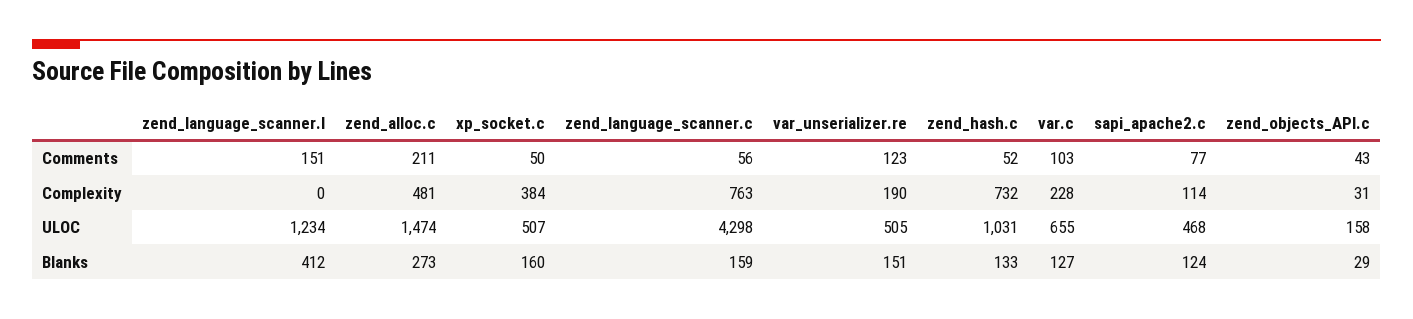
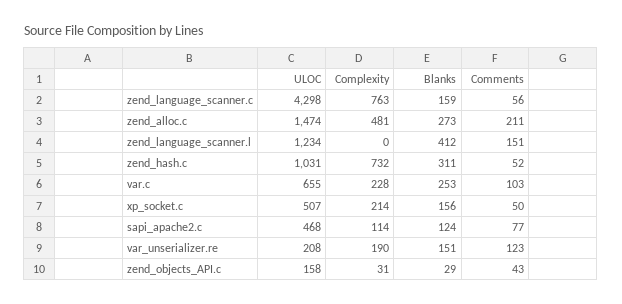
xp_socket.c, Complexity: 384 -> 214
var_unserializer.re, ULOC: 505 -> 208
xp_socket.c, Blanks: 160 -> 156
zend_hash.c, Blanks: 133 -> 311
var.c, Blanks: 127 -> 253

